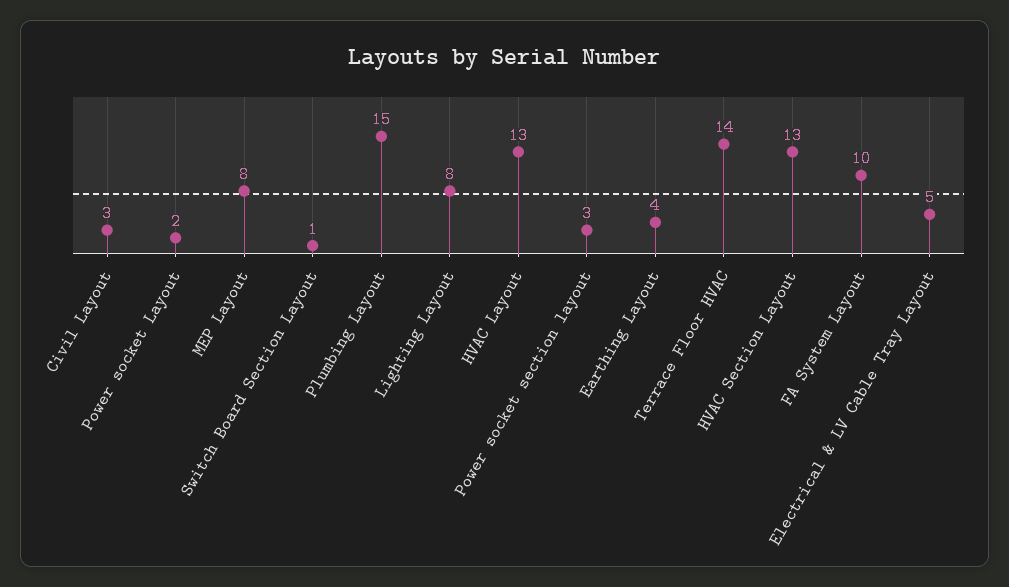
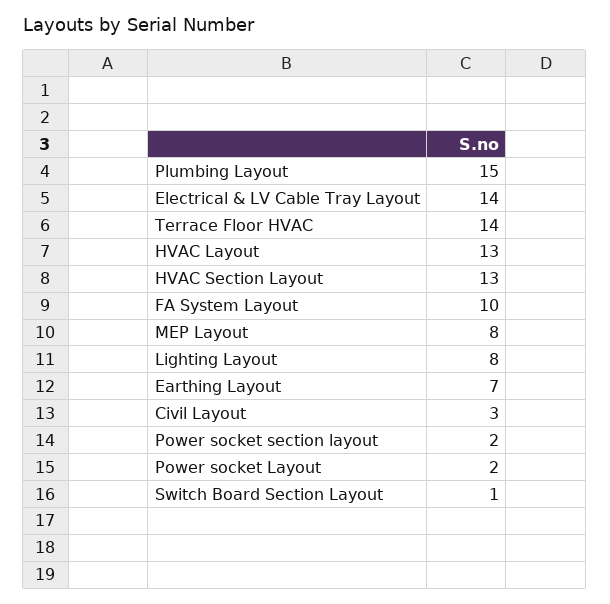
Power socket section layout: 3 -> 2
Earthing Layout: 4 -> 7
Electrical & LV Cable Tray Layout: 5 -> 14

